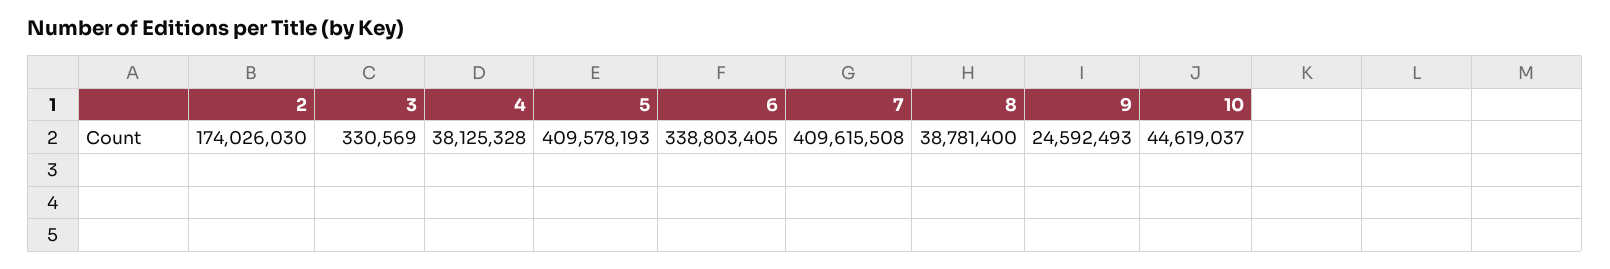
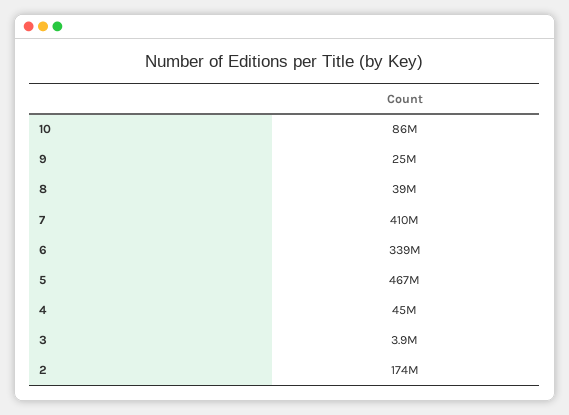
3: 330569 -> 3900000
4: 38125328 -> 45000000
5: 409578193 -> 467000000
10: 44619037 -> 86000000

